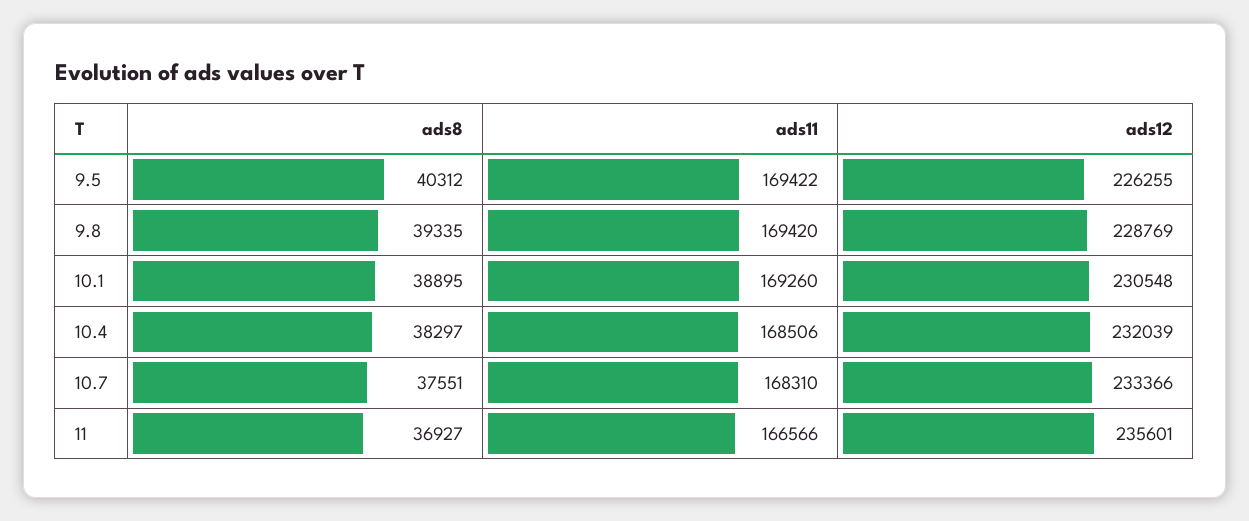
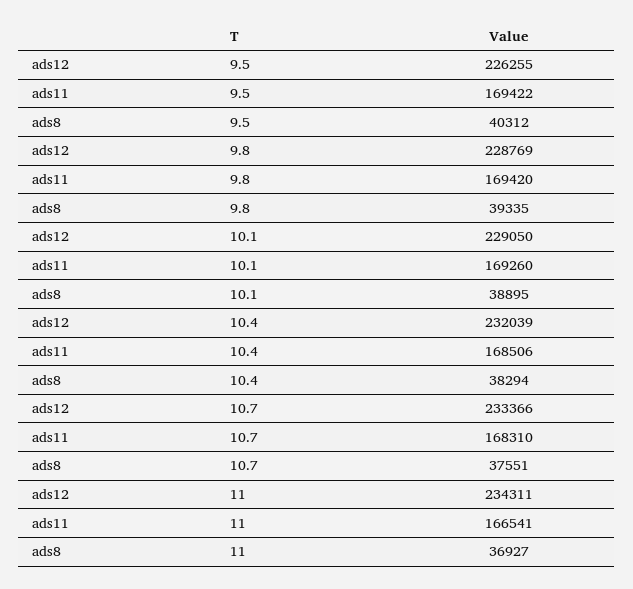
ads12, 10.1: 230548 -> 229050
ads8, 10.4: 38297 -> 38294
ads11, 11: 166566 -> 166541
ads12, 11: 235601 -> 234311

